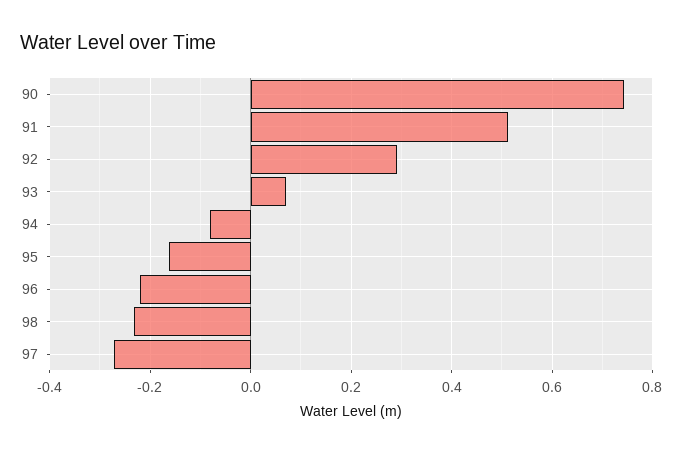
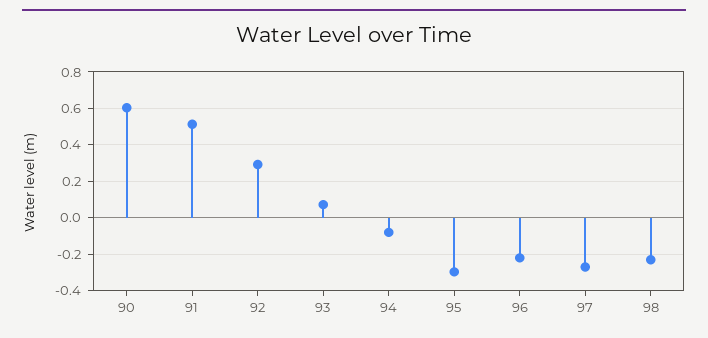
90: 0.74 -> 0.6
95: -0.16 -> -0.3

